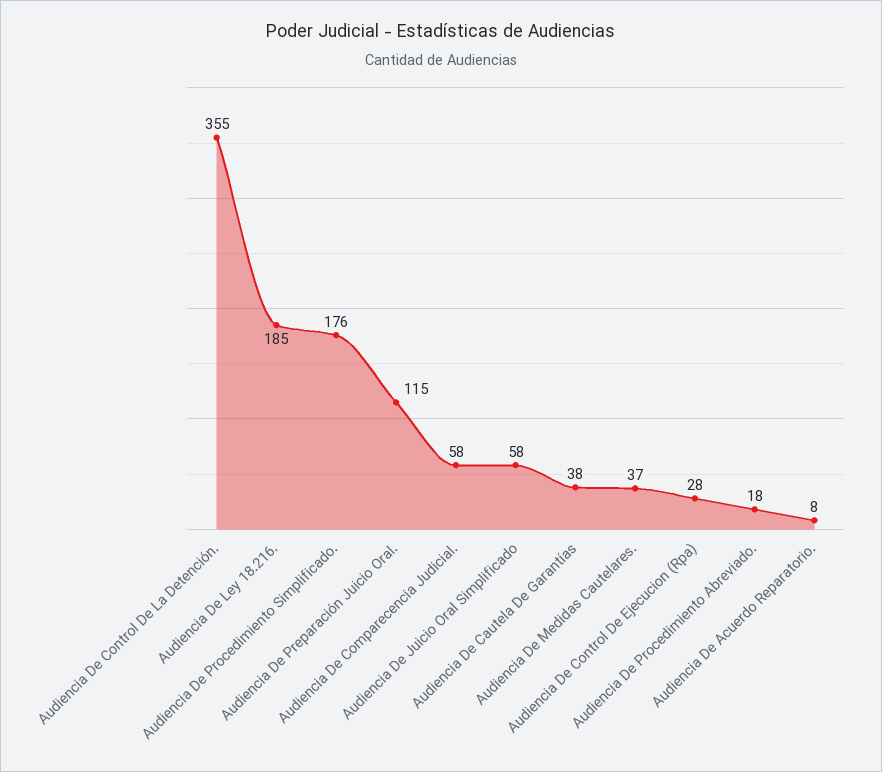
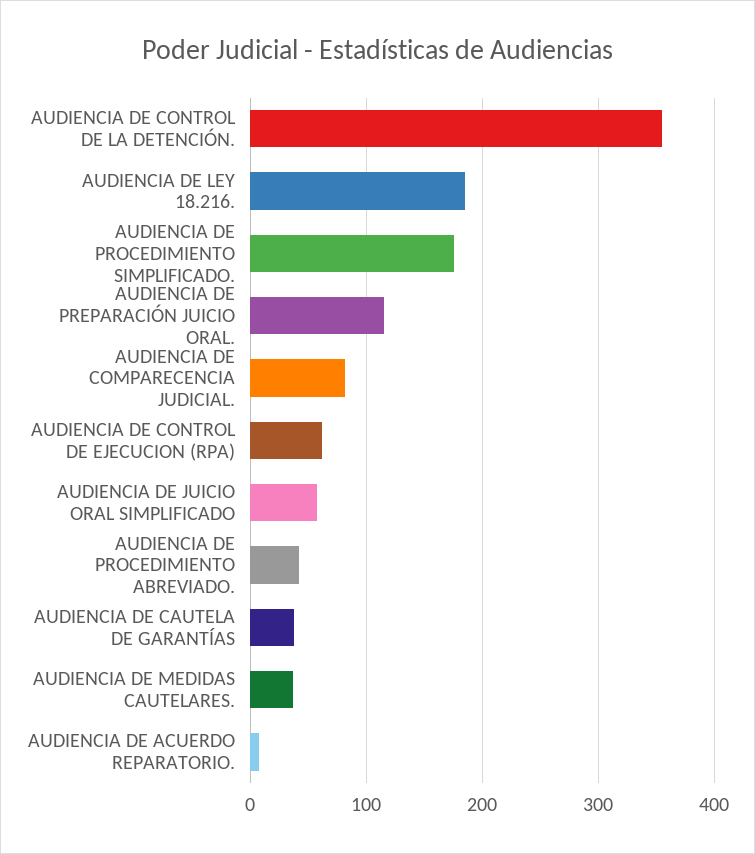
Audiencia De Comparecencia Judicial.: 58 -> 80
Audiencia De Control De Ejecucion (Rpa): 28 -> 60
Audiencia De Procedimiento Abreviado.: 18 -> 40

